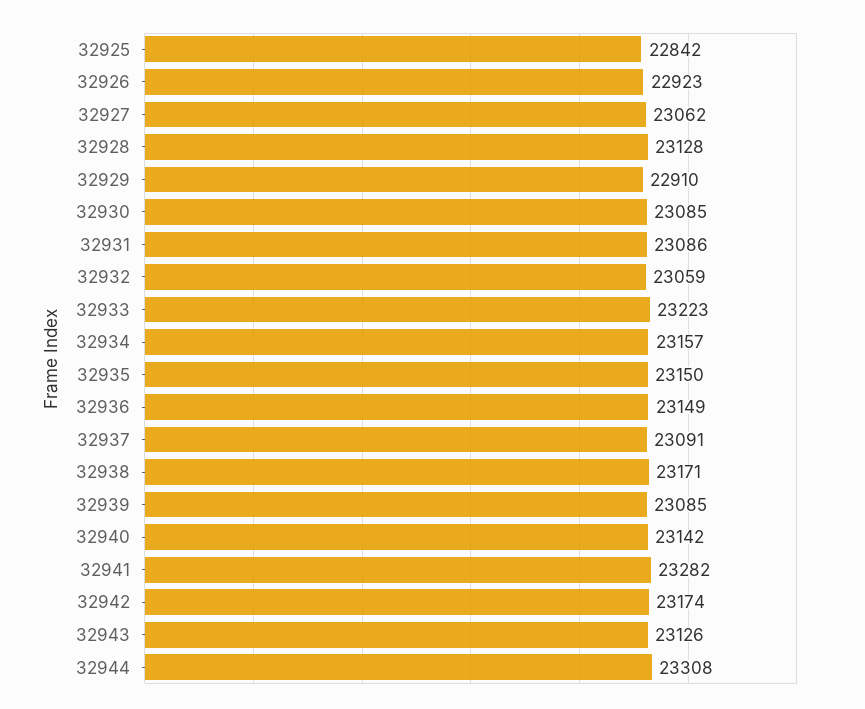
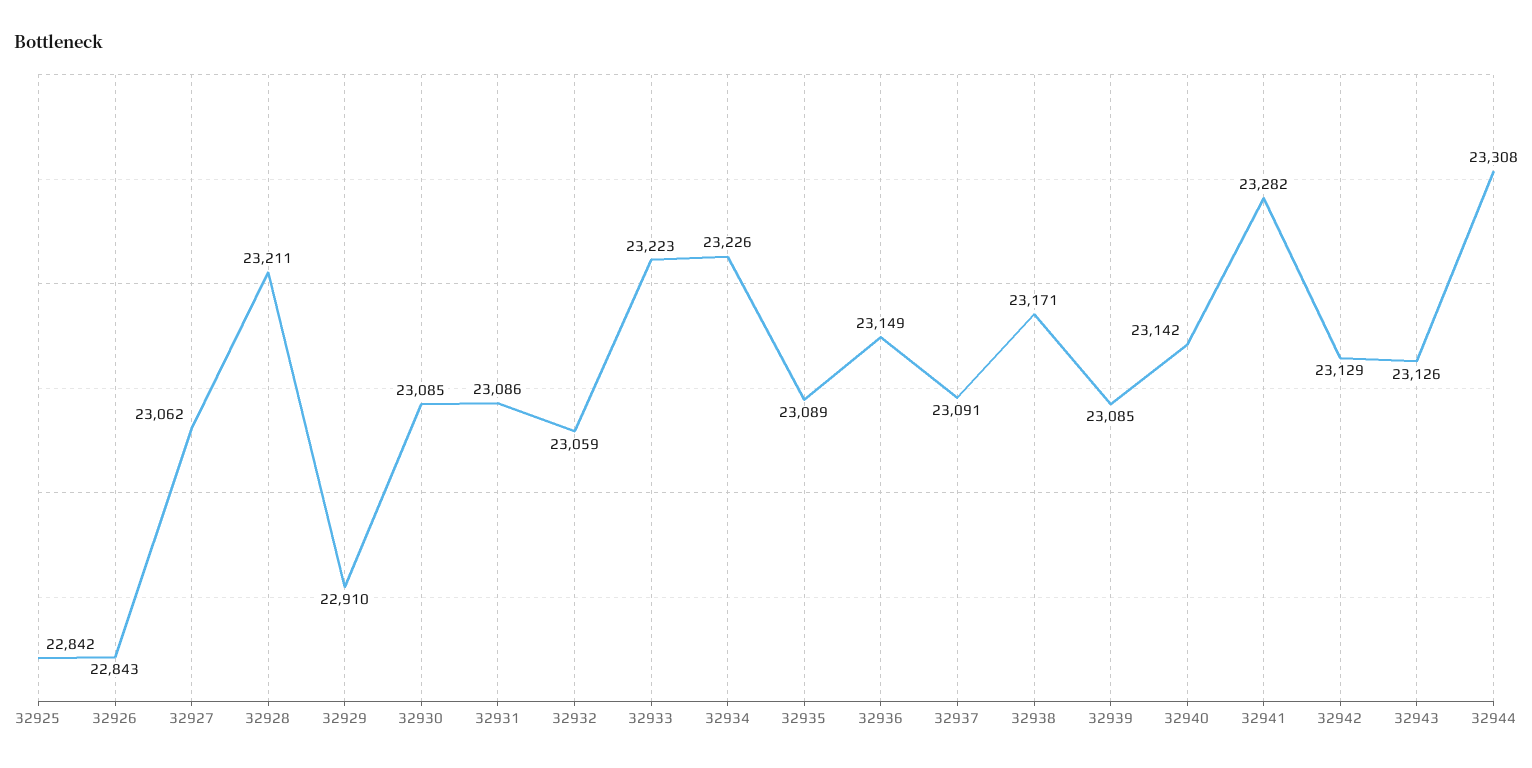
32926: 22923 -> 22843
32928: 23128 -> 23211
32934: 23157 -> 23226
32935: 23150 -> 23089
32942: 23174 -> 23129

